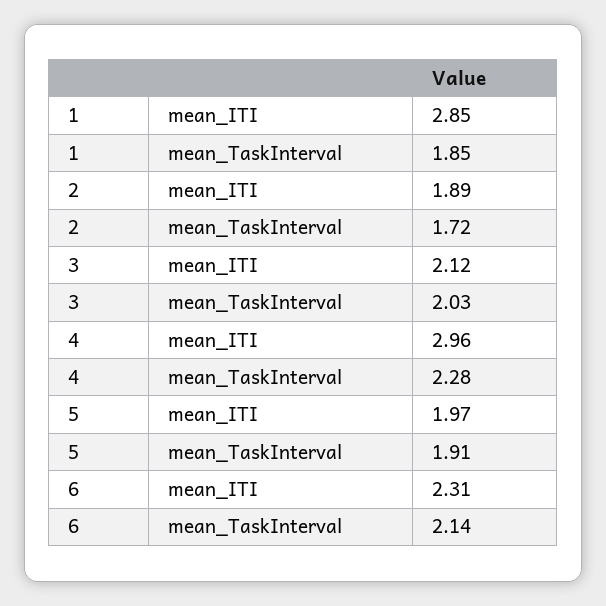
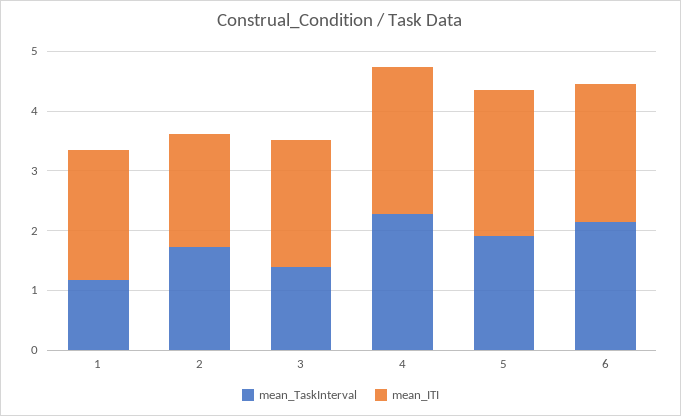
mean_ITI, 1: 2.85 -> 2.2
mean_TaskInterval, 1: 1.85 -> 1.2
mean_TaskInterval, 3: 2.03 -> 1.4
mean_ITI, 4: 2.96 -> 2.4
mean_ITI, 5: 1.97 -> 2.4

